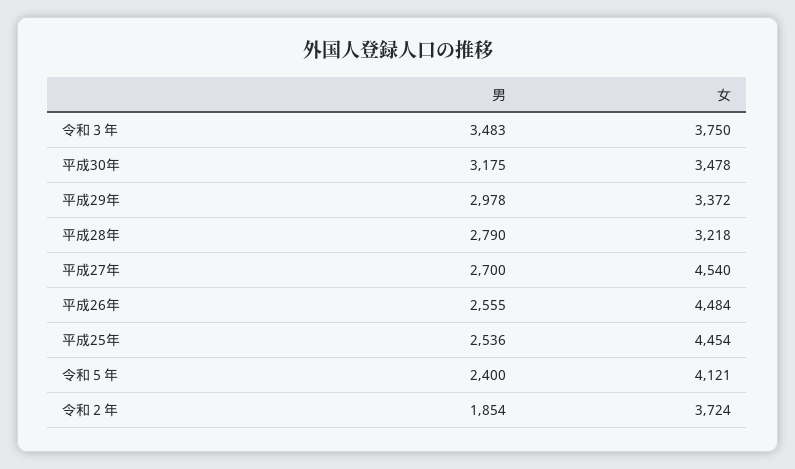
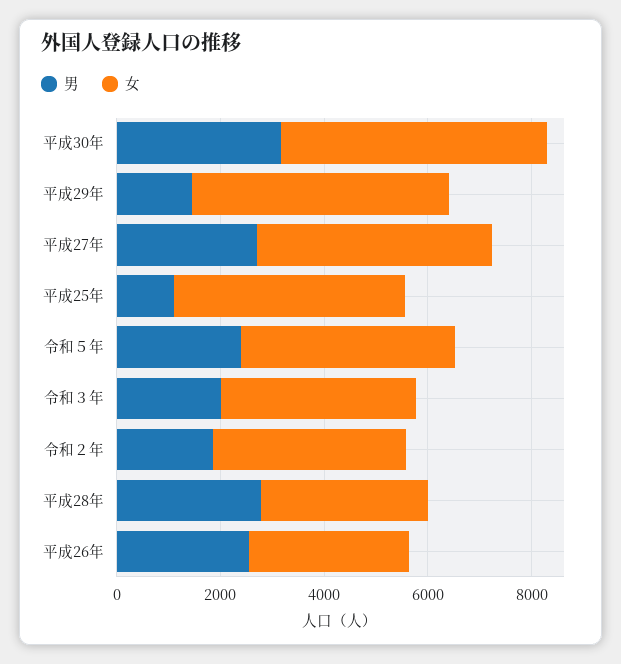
男, 令和３年: 3483 -> 2000
女, 平成30年: 3478 -> 5000
男, 平成29年: 2978 -> 1500
女, 平成29年: 3372 -> 5000
女, 平成26年: 4484 -> 3000
男, 平成25年: 2536 -> 1000

